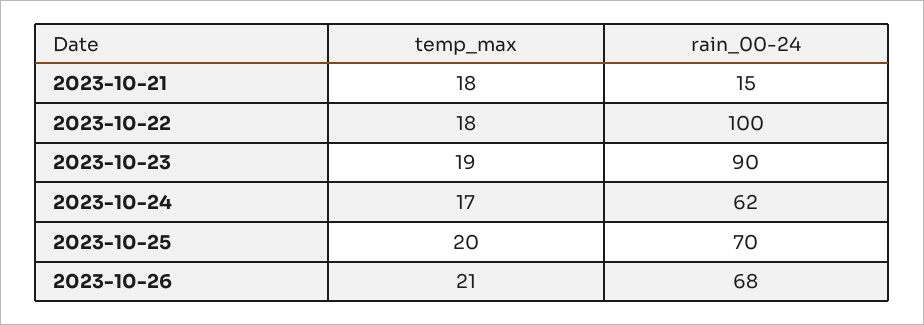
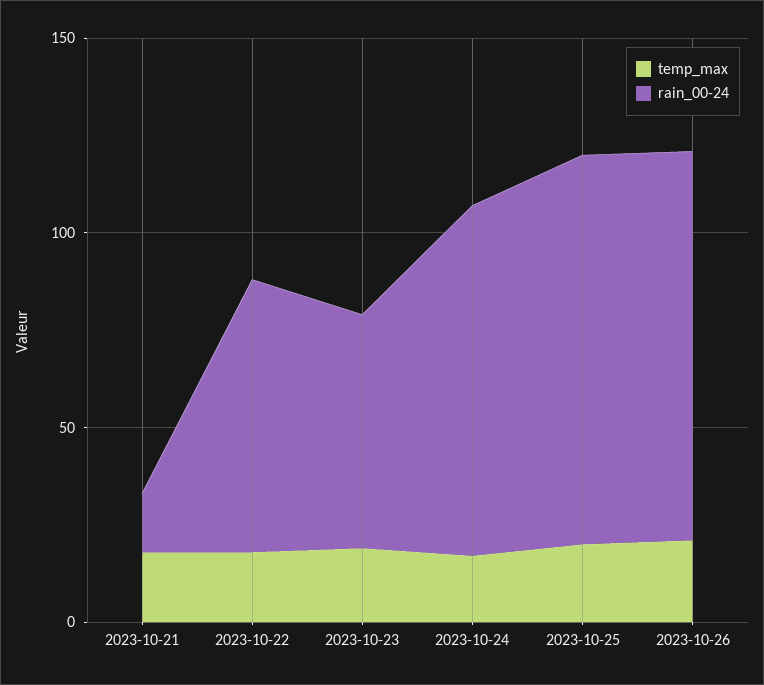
rain_00-24, 2023-10-22: 100 -> 70
rain_00-24, 2023-10-23: 90 -> 60
rain_00-24, 2023-10-24: 62 -> 90
rain_00-24, 2023-10-25: 70 -> 100
rain_00-24, 2023-10-26: 68 -> 100

